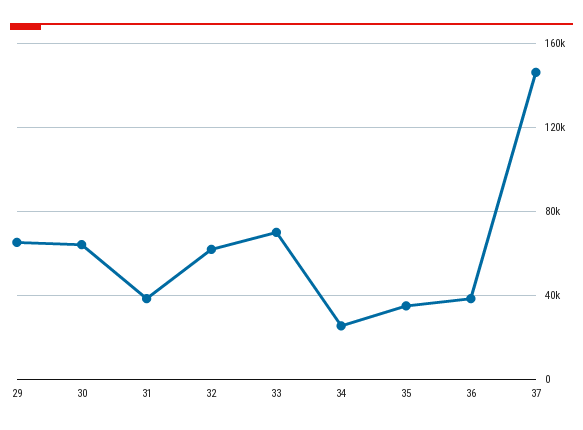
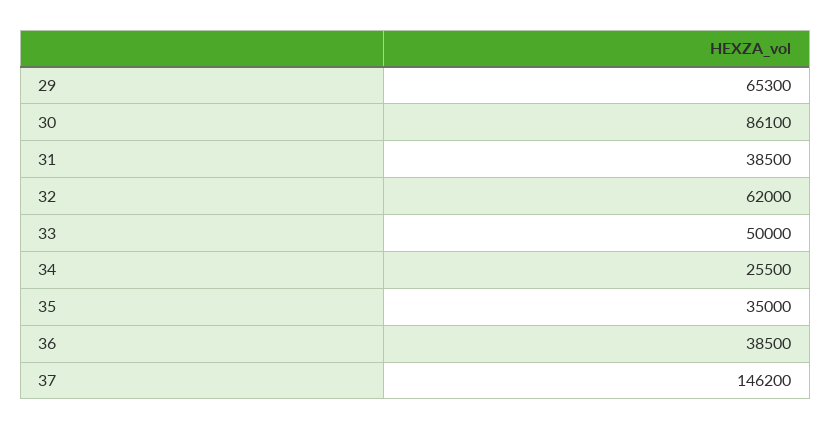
30: 65000 -> 86100
33: 70000 -> 50000

